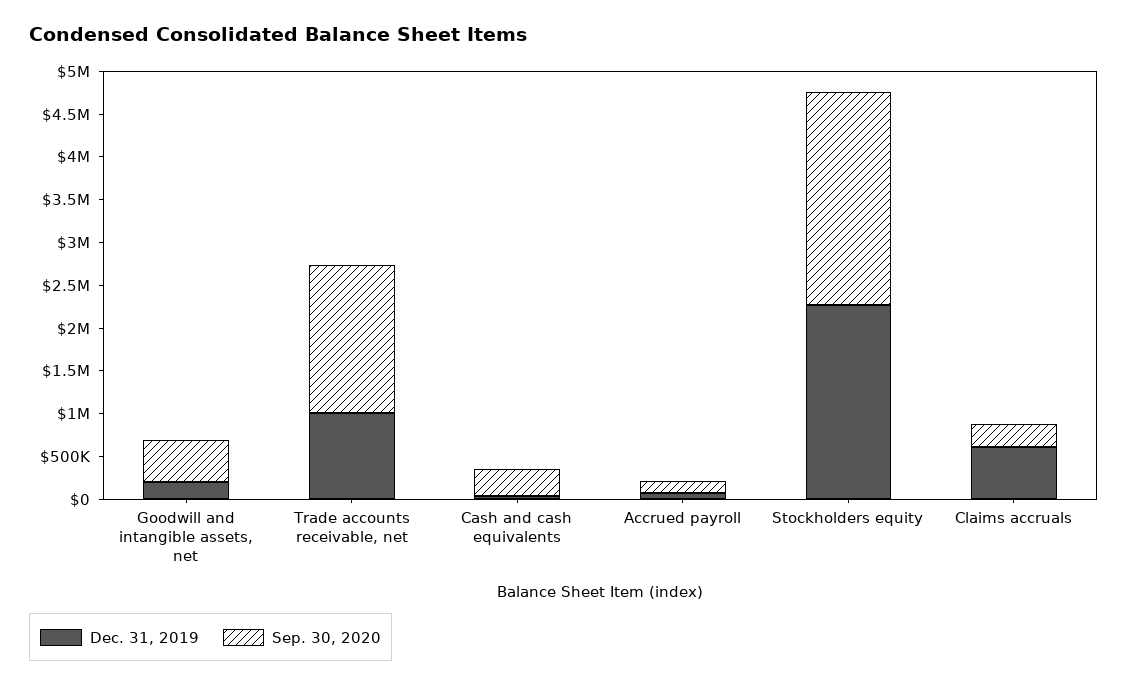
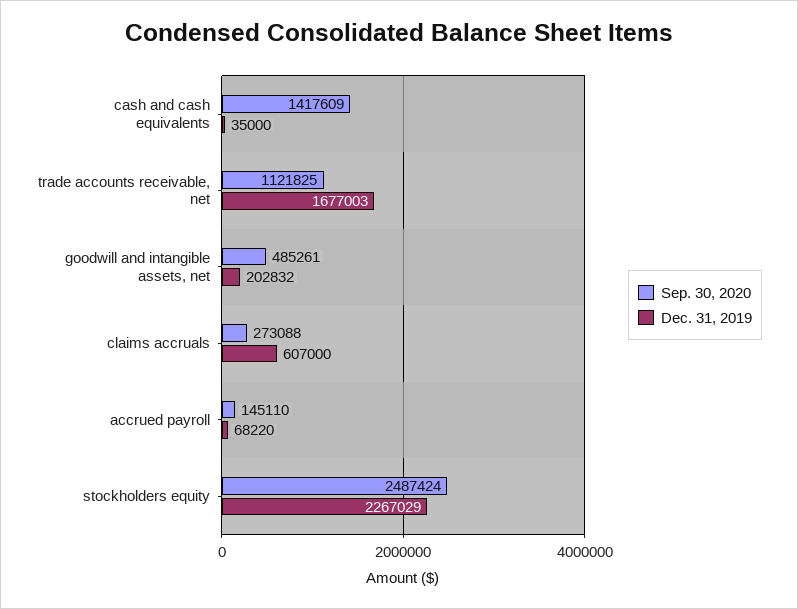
Dec. 31, 2019, Trade accounts receivable, net: 1000000 -> 1677003
Sep. 30, 2020, Trade accounts receivable, net: 1700000 -> 1121825
Sep. 30, 2020, Cash and cash equivalents: 300000 -> 1417609

